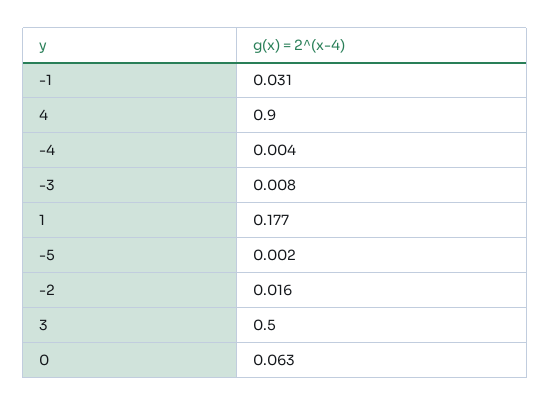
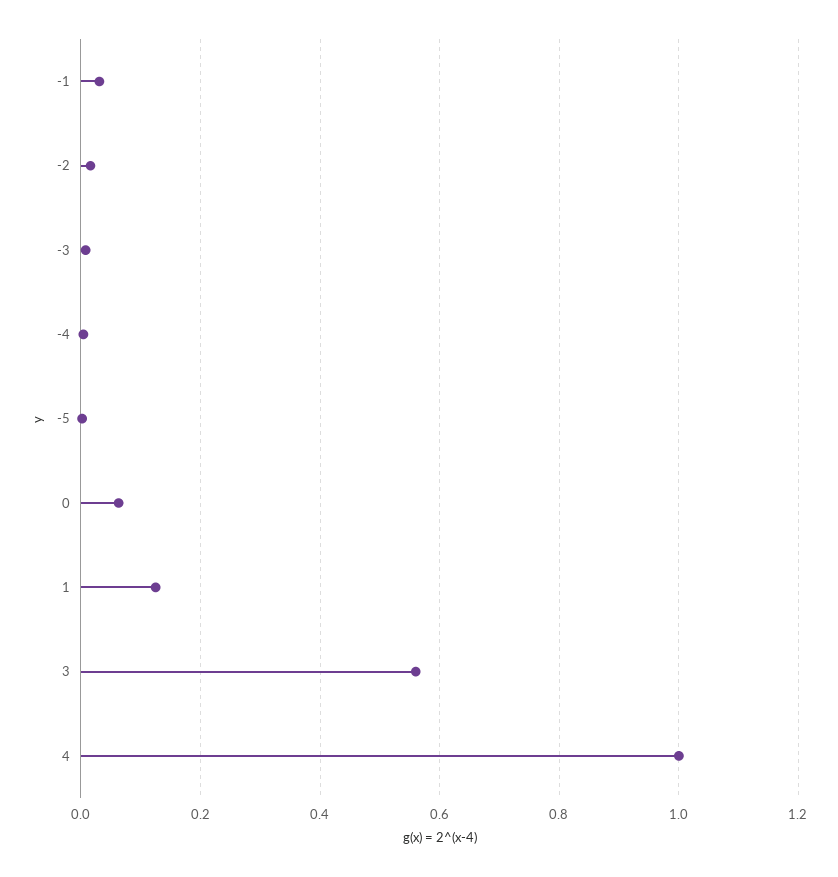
4: 0.9 -> 1
1: 0.177 -> 0.12
3: 0.5 -> 0.56

